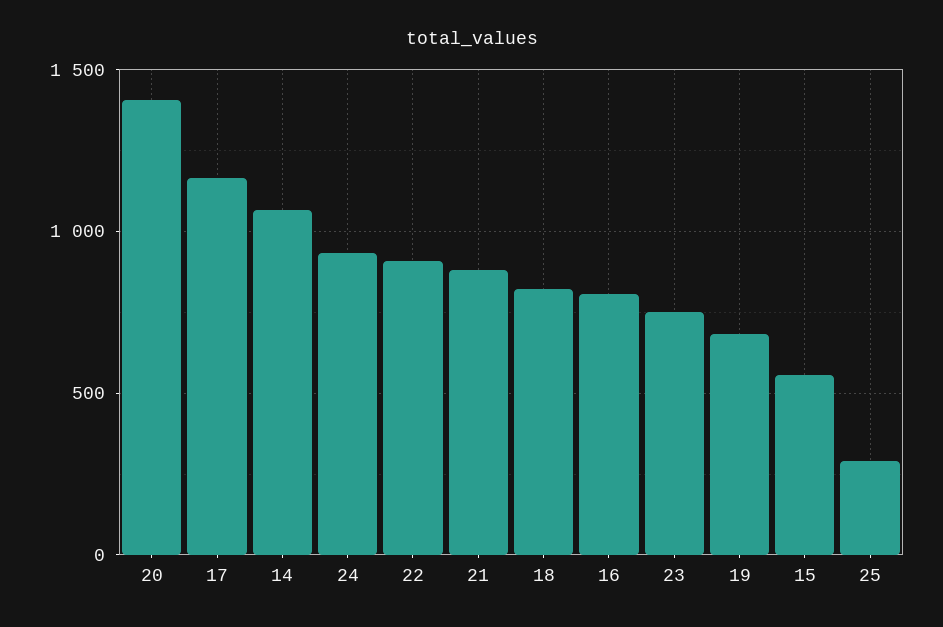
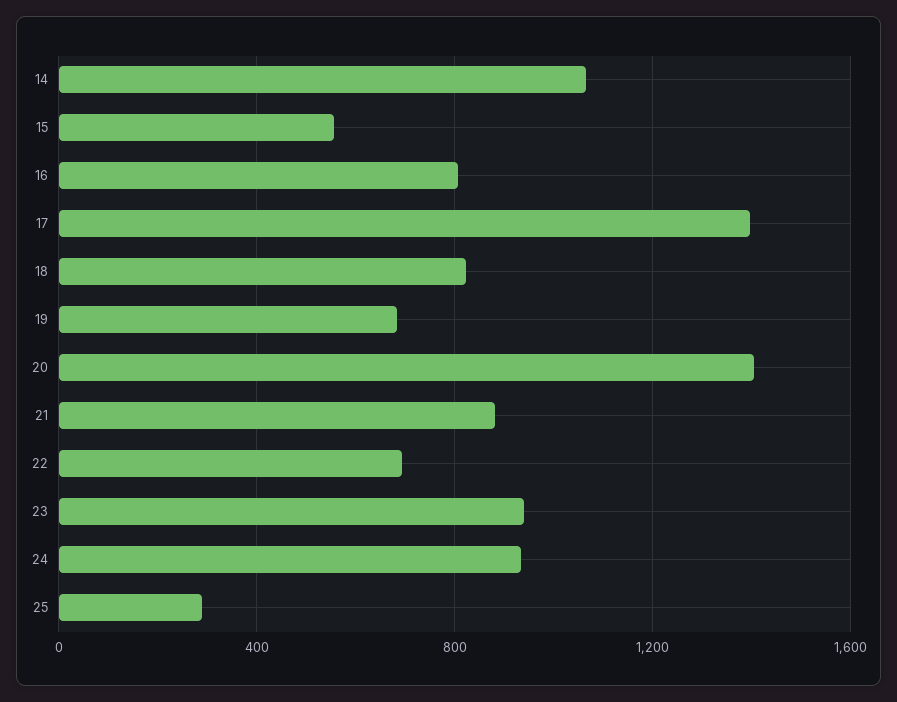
17: 1150 -> 1400
22: 900 -> 700
23: 750 -> 950

